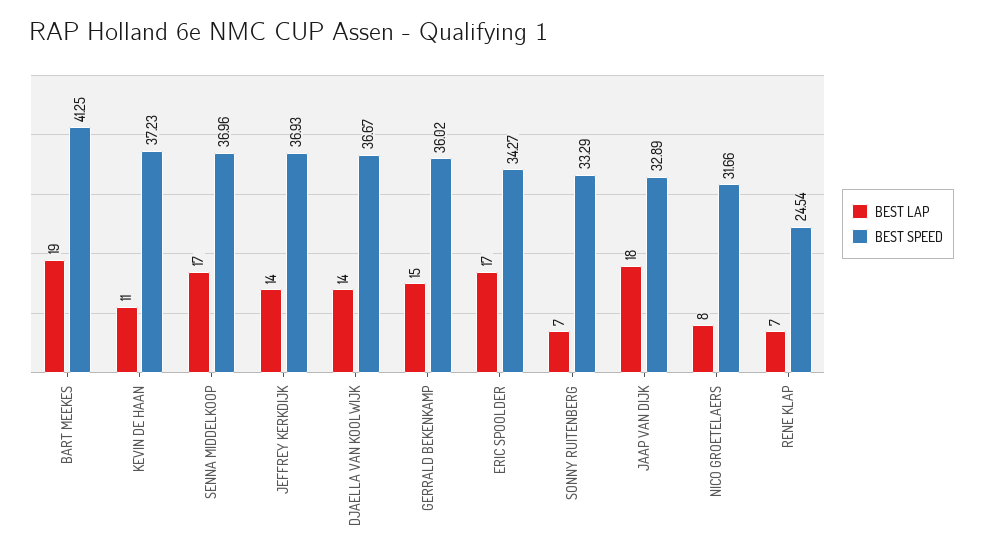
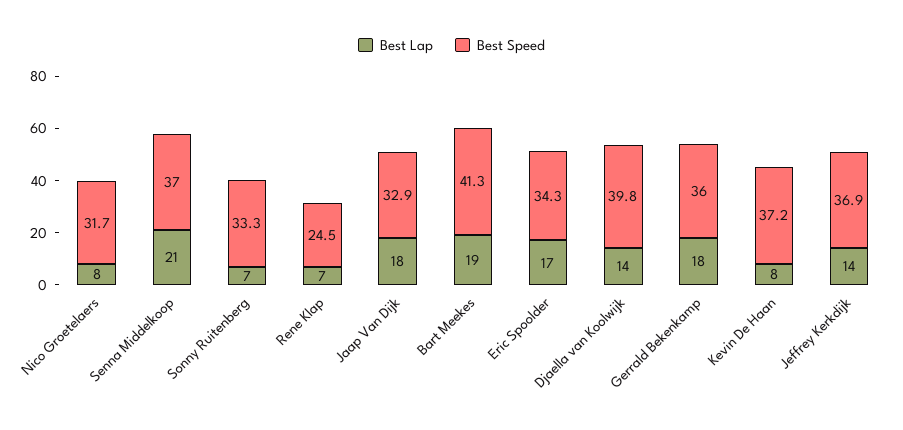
BEST LAP, KEVIN DE HAAN: 11 -> 8
BEST LAP, SENNA MIDDELKOOP: 17 -> 21
BEST SPEED, DJAELLA VAN KOOLWIJK: 36.67 -> 39.8
BEST LAP, GERRALD BEKENKAMP: 15 -> 18

